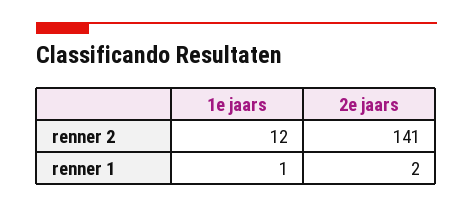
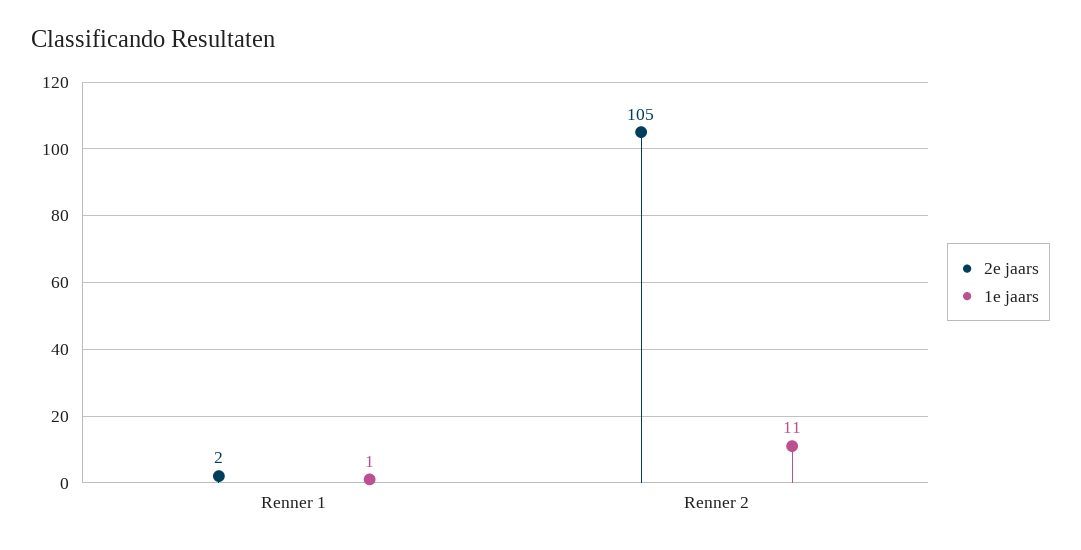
1e jaars, renner 2: 12 -> 11
2e jaars, renner 2: 141 -> 105

